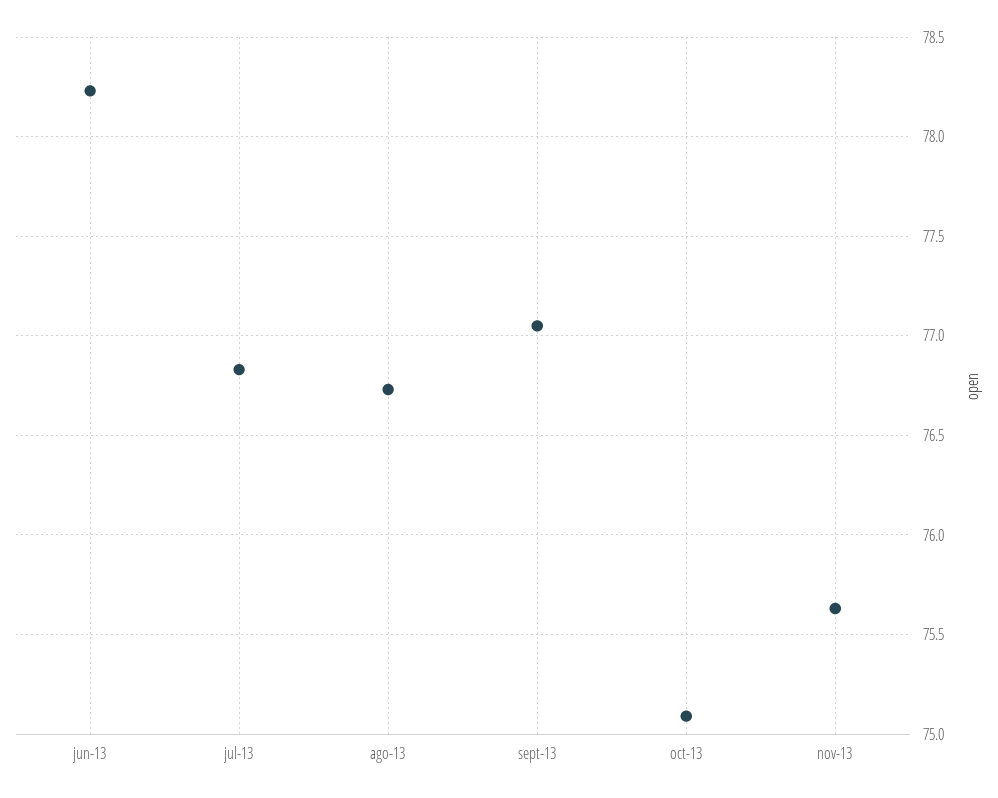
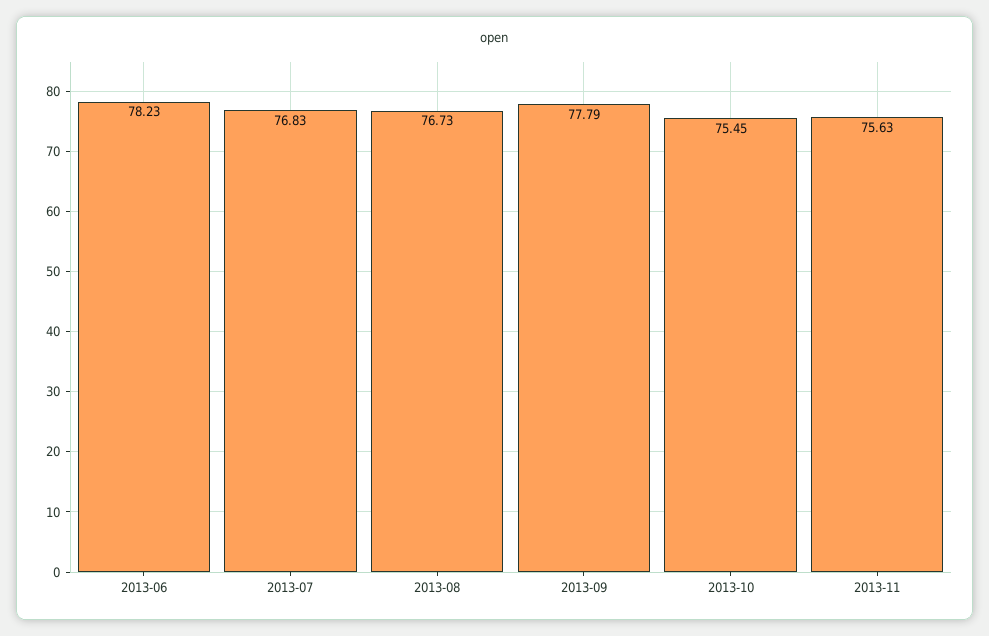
sept-13: 77.05 -> 77.79
oct-13: 75.1 -> 75.45

